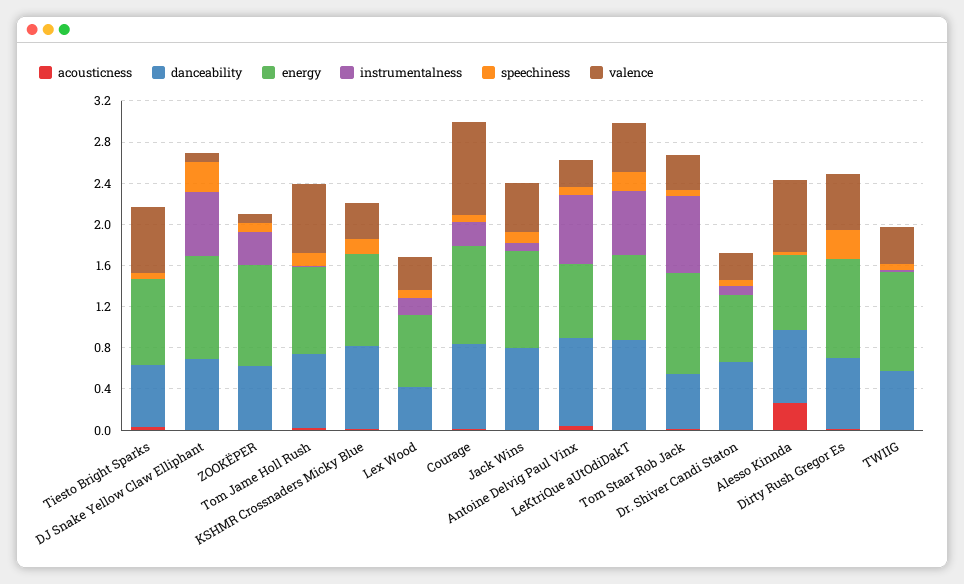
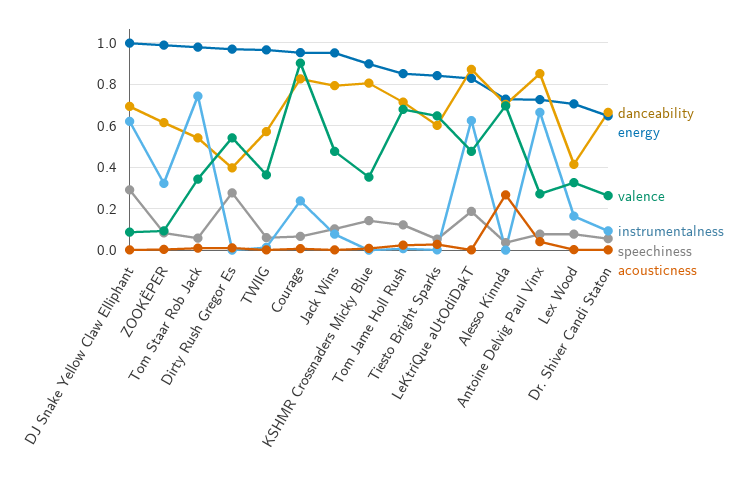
danceability, Dirty Rush Gregor Es: 0.7 -> 0.4

